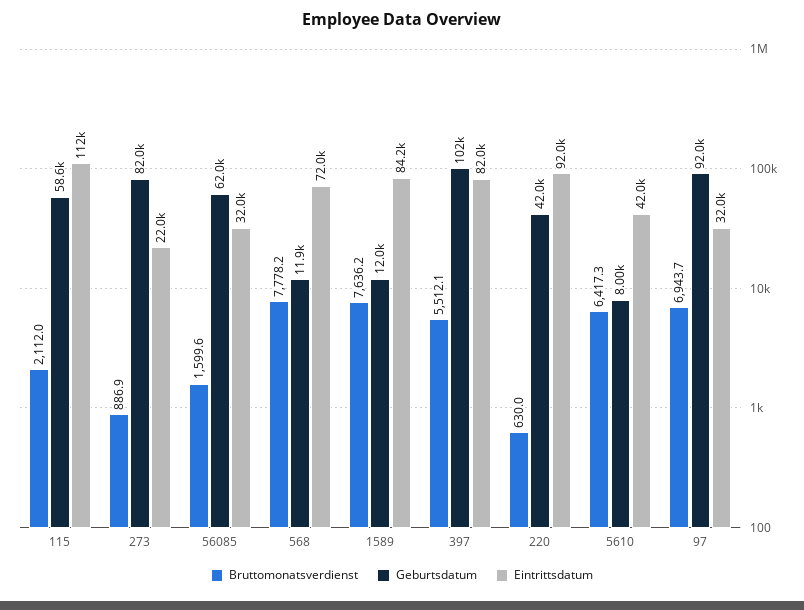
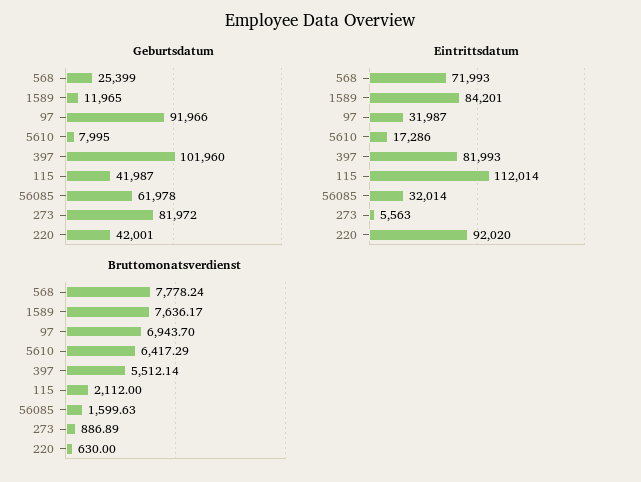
Geburtsdatum, 115: 58600 -> 41987
Eintrittsdatum, 273: 22000 -> 5563
Geburtsdatum, 568: 11900 -> 25399
Eintrittsdatum, 5610: 42000 -> 17286

